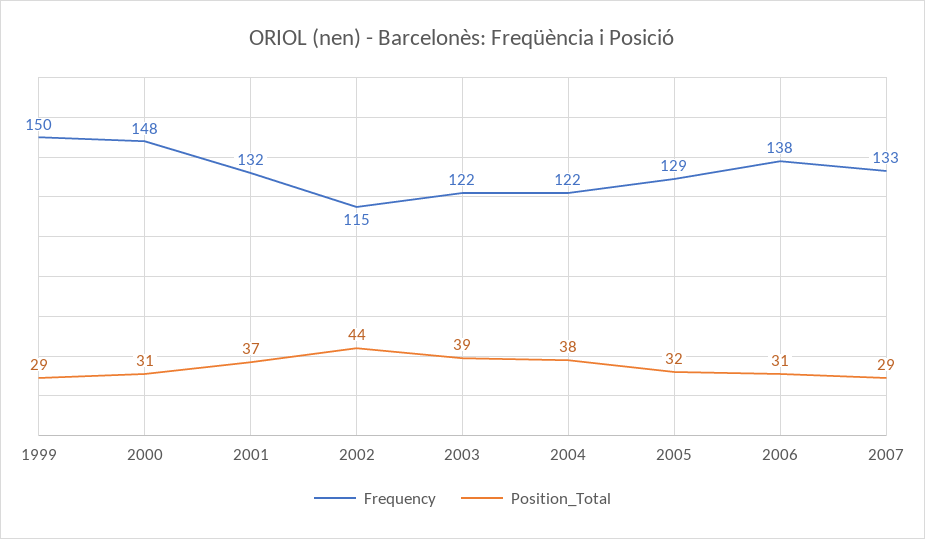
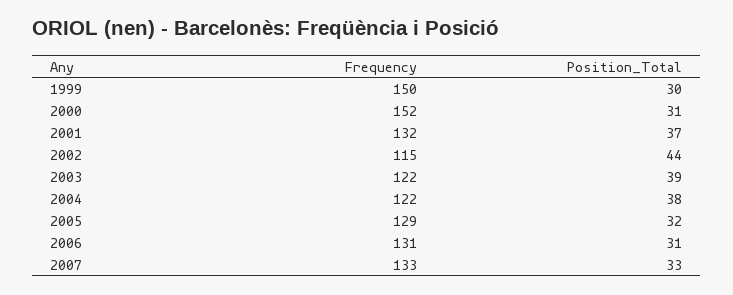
Position_Total, 1999: 29 -> 30
Frequency, 2000: 148 -> 152
Frequency, 2006: 138 -> 131
Position_Total, 2007: 29 -> 33

